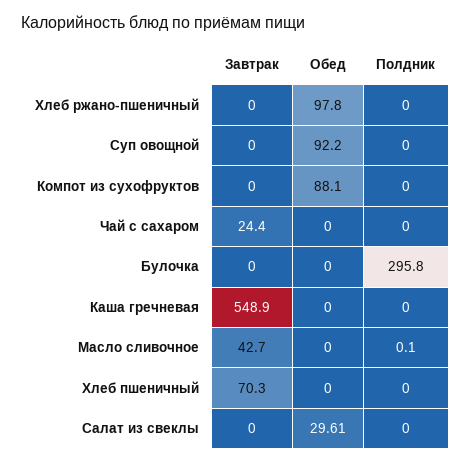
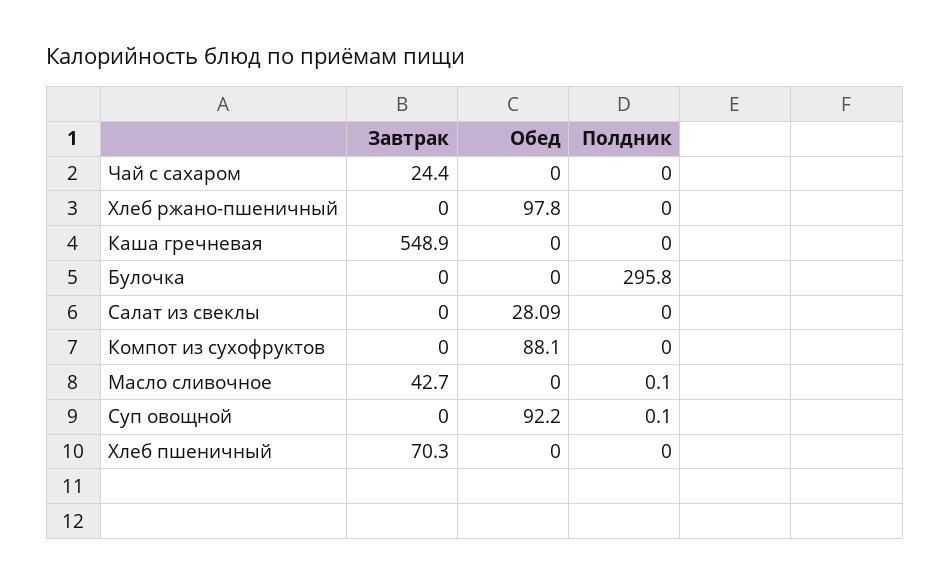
Полдник, Суп овощной: 0 -> 0.1
Обед, Салат из свеклы: 29.61 -> 28.09

